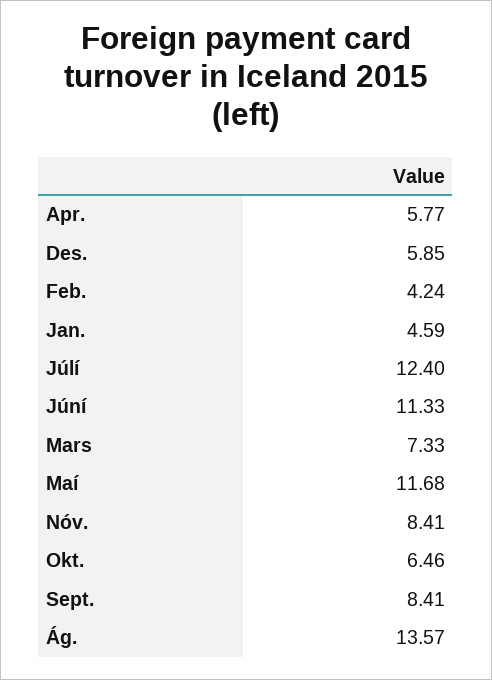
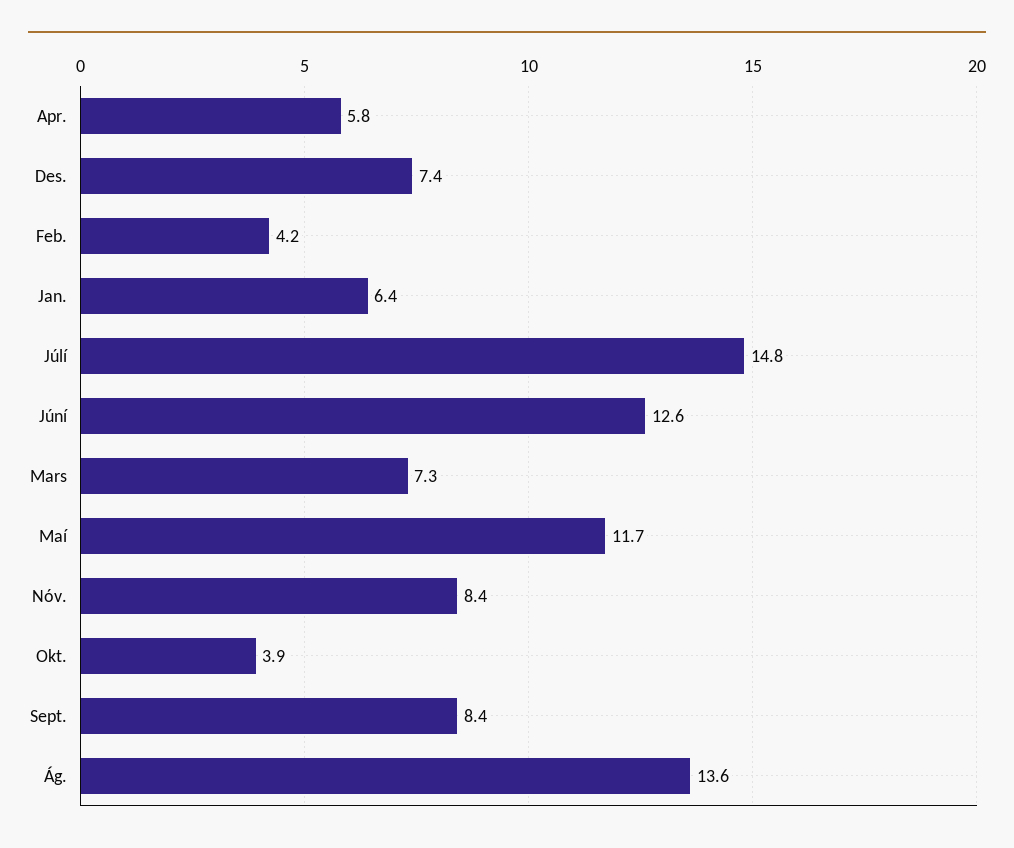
Des.: 5.85 -> 7.4
Jan.: 4.59 -> 6.4
Júlí: 12.4 -> 14.8
Júní: 11.33 -> 12.6
Okt.: 6.46 -> 3.9

